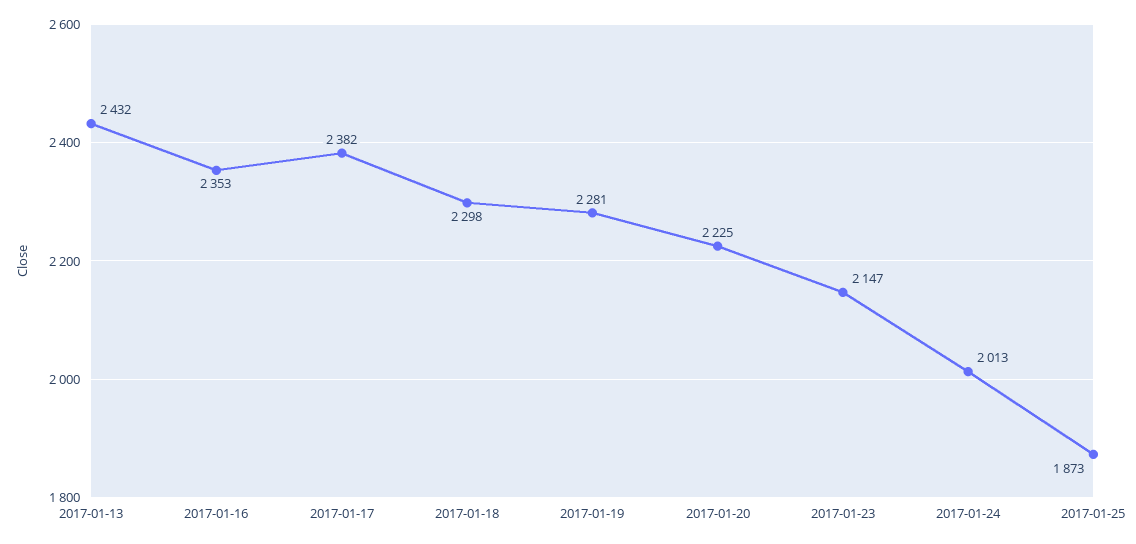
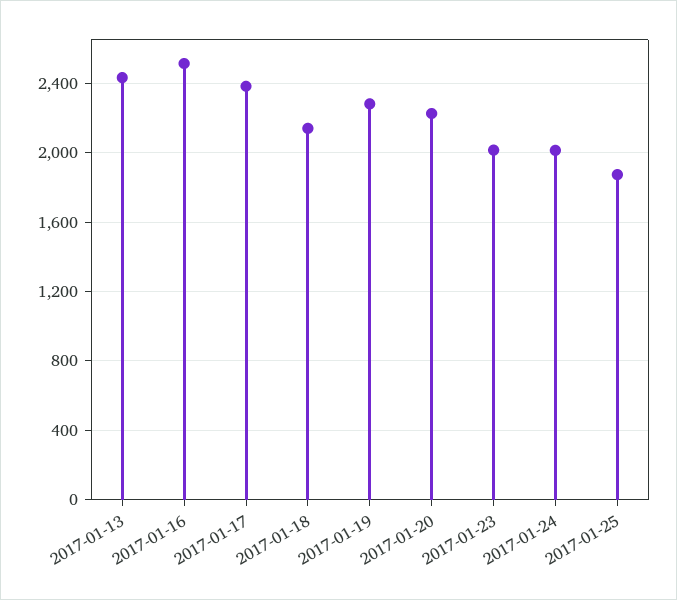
2017-01-16: 2353 -> 2500
2017-01-18: 2298 -> 2150
2017-01-23: 2147 -> 2000

